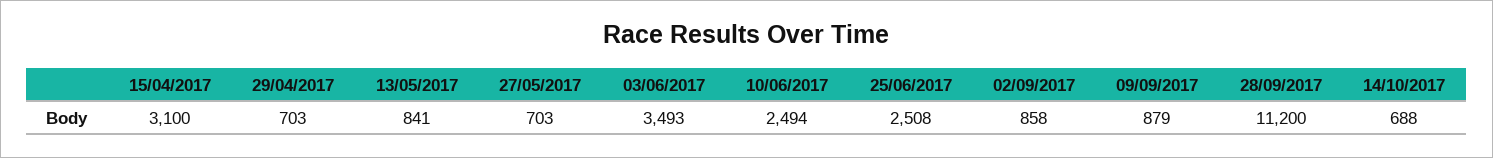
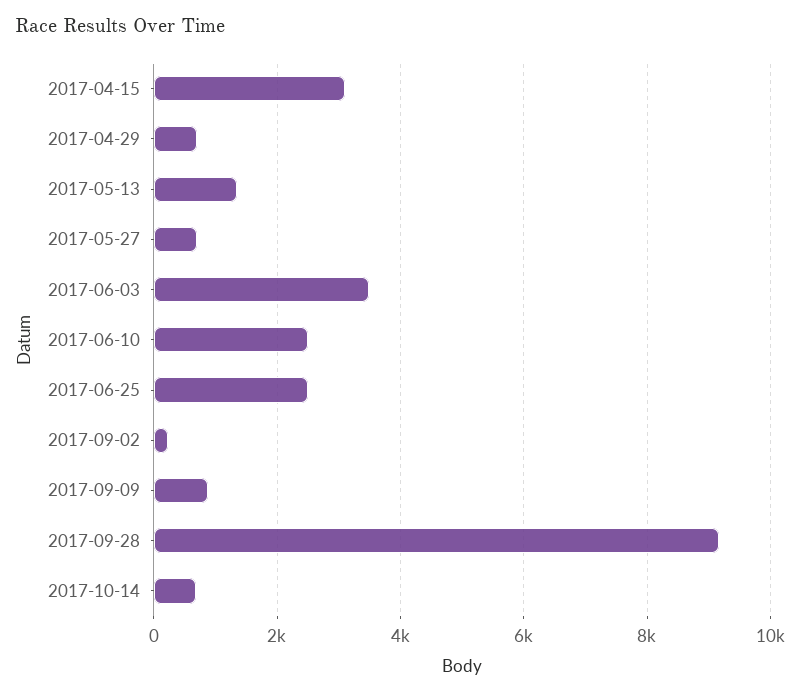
13/05/2017: 841 -> 1400
02/09/2017: 858 -> 200
28/09/2017: 11200 -> 9200

